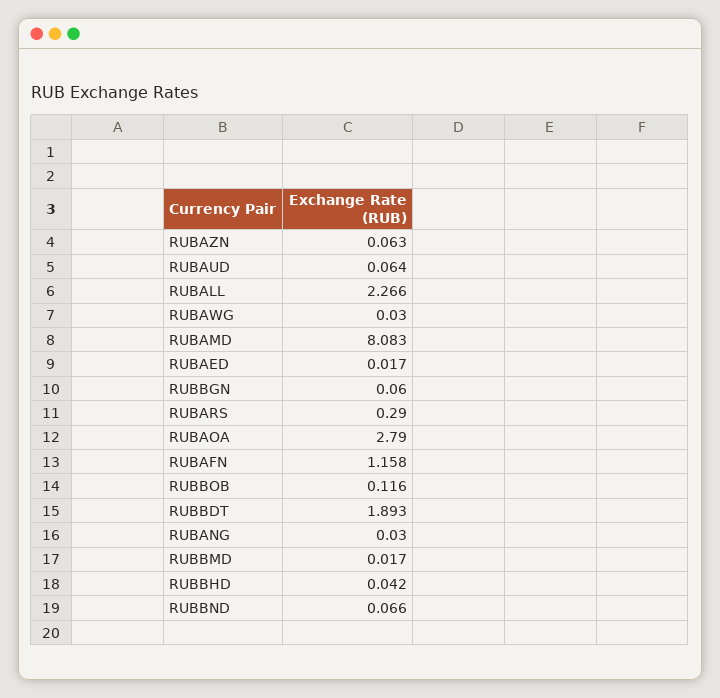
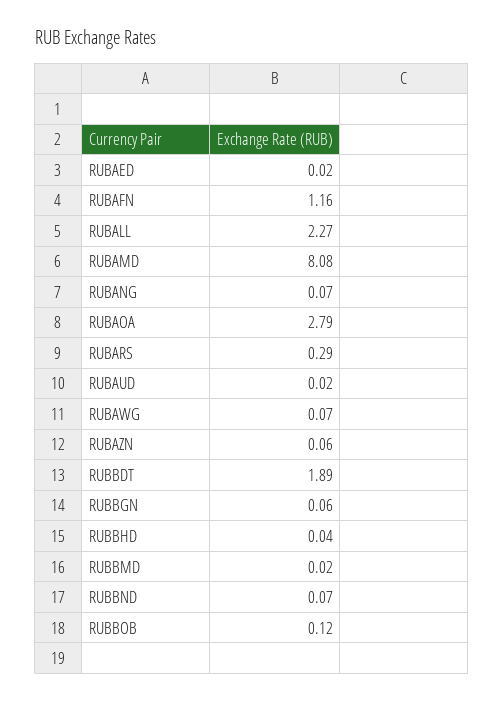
RUBAUD: 0.064 -> 0.02
RUBAWG: 0.03 -> 0.07
RUBANG: 0.03 -> 0.07

